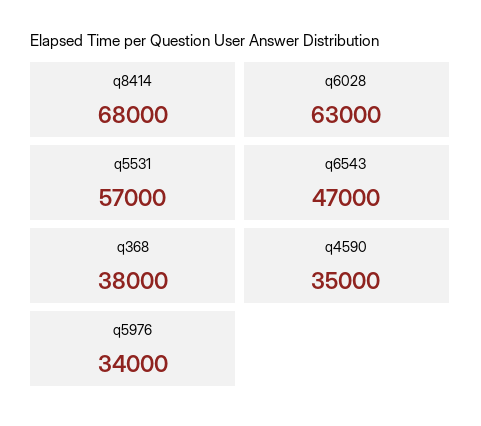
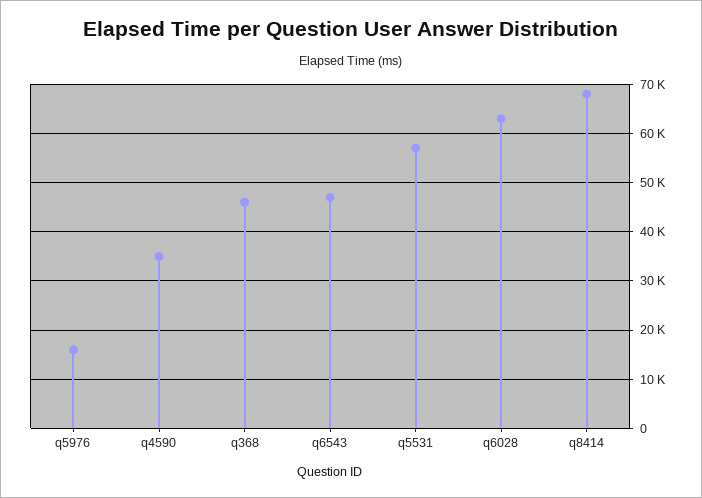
q368: 38000 -> 46000
q5976: 34000 -> 16000

